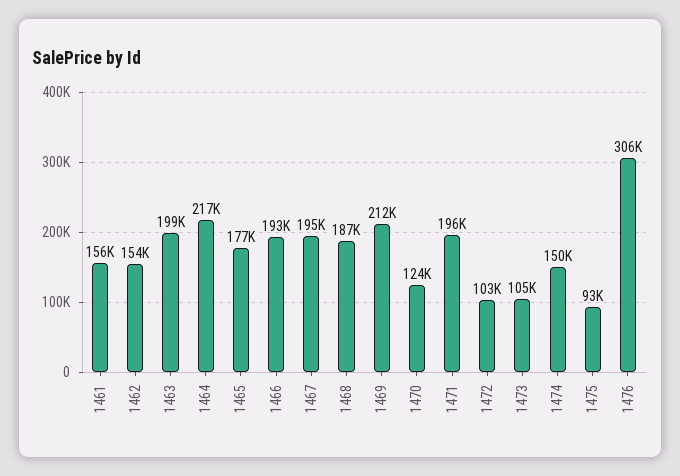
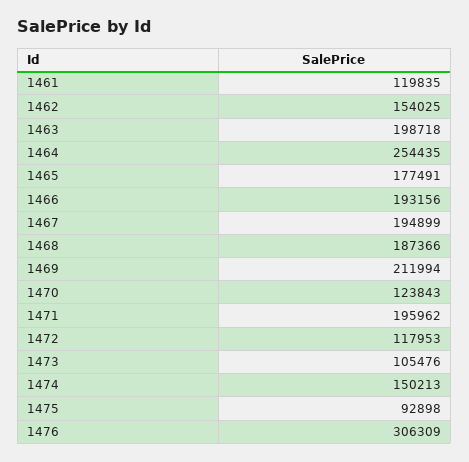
1461: 156000 -> 119835
1464: 217000 -> 254435
1472: 103000 -> 117953

